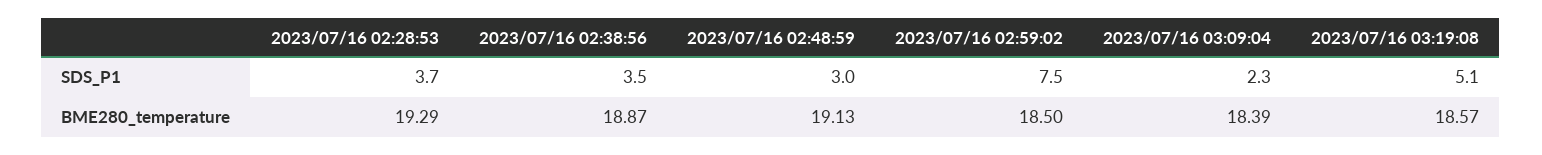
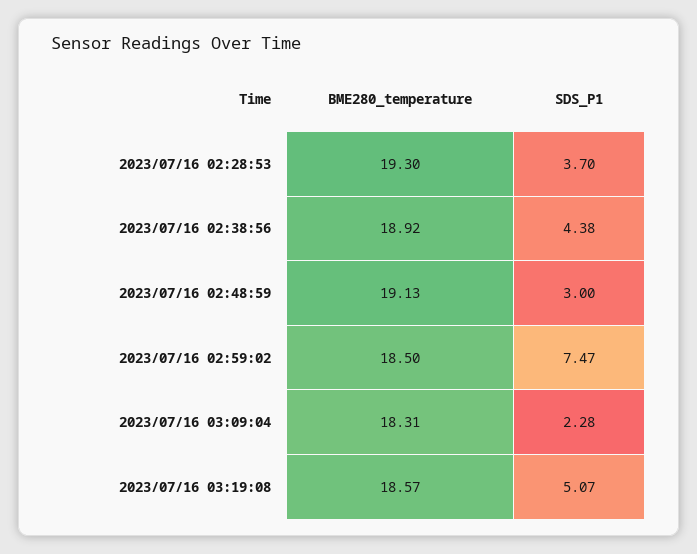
2023/07/16 02:38:56, SDS_P1: 3.5 -> 4.38
2023/07/16 02:28:53, BME280_temperature: 19.29 -> 19.3
2023/07/16 02:38:56, BME280_temperature: 18.87 -> 18.92
2023/07/16 03:09:04, BME280_temperature: 18.39 -> 18.31

